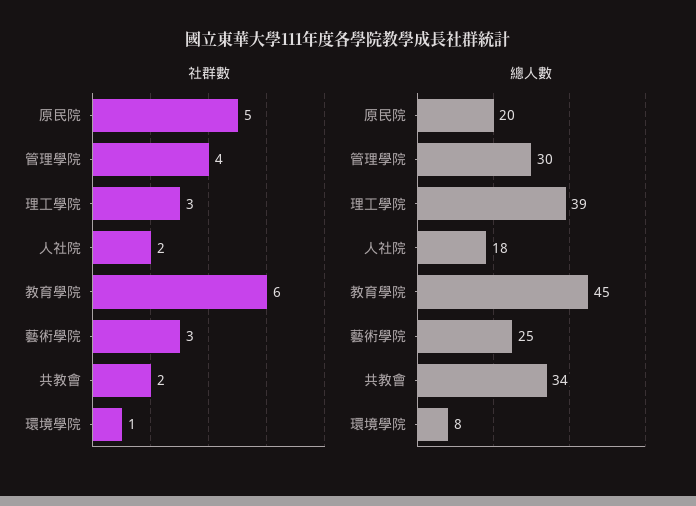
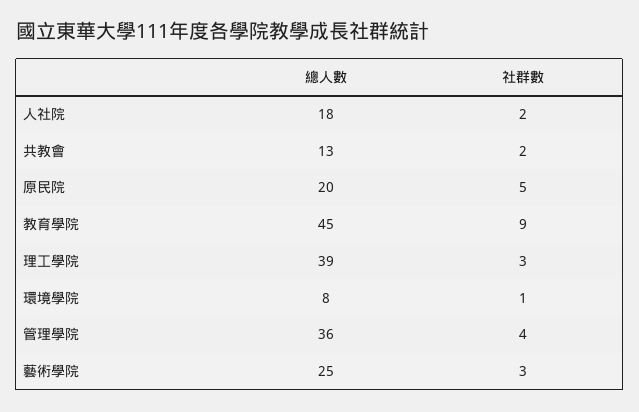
社群數, 教育學院: 6 -> 9
總人數, 管理學院: 30 -> 36
總人數, 共教會: 34 -> 13

